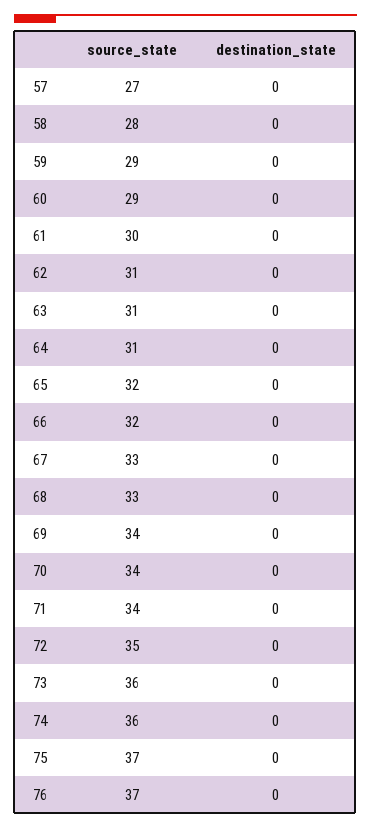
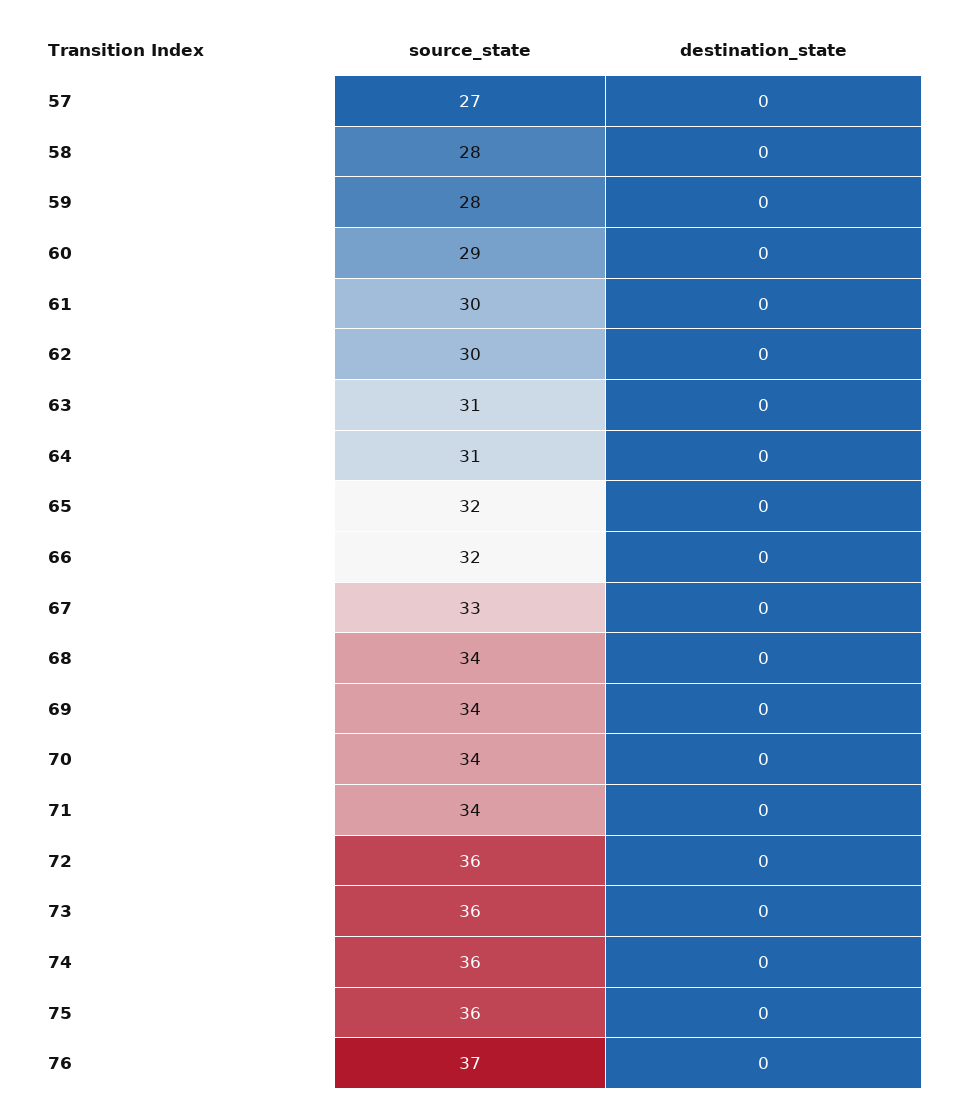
source_state, 59: 29 -> 28
source_state, 62: 31 -> 30
source_state, 68: 33 -> 34
source_state, 72: 35 -> 36
source_state, 75: 37 -> 36

